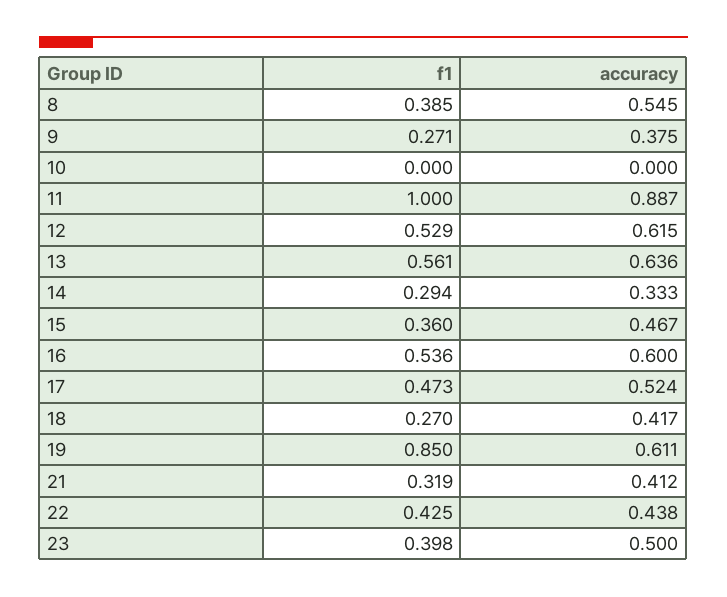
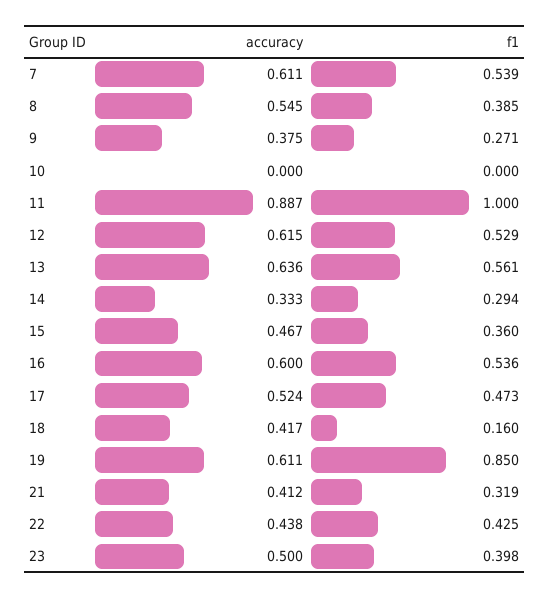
f1, 18: 0.27 -> 0.16
accuracy, 7: none -> 0.611
f1, 7: none -> 0.539

